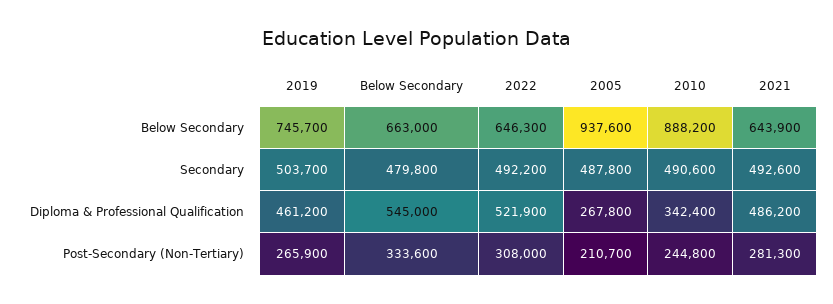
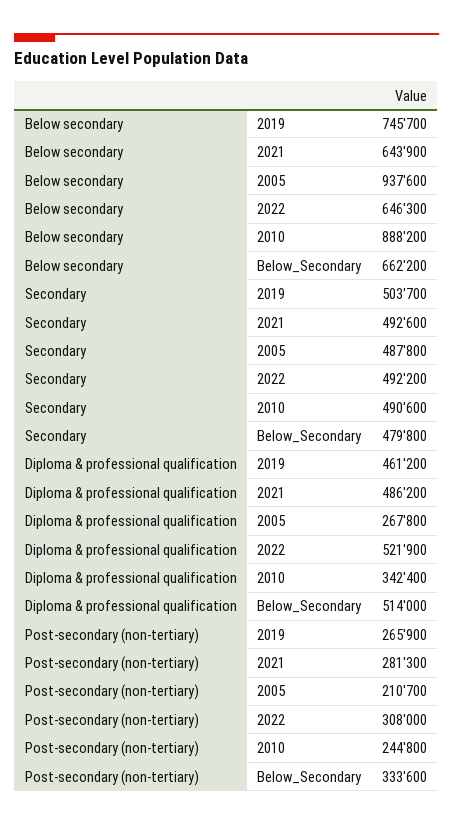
Below Secondary, Below Secondary: 663000 -> 662200
Below Secondary, Diploma & Professional Qualification: 545000 -> 514000

